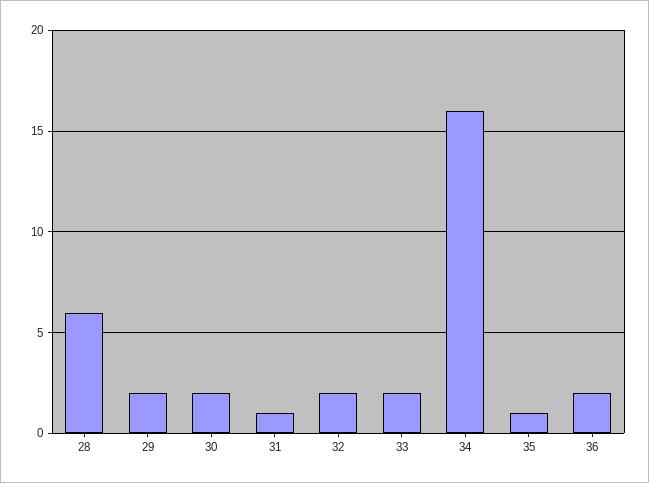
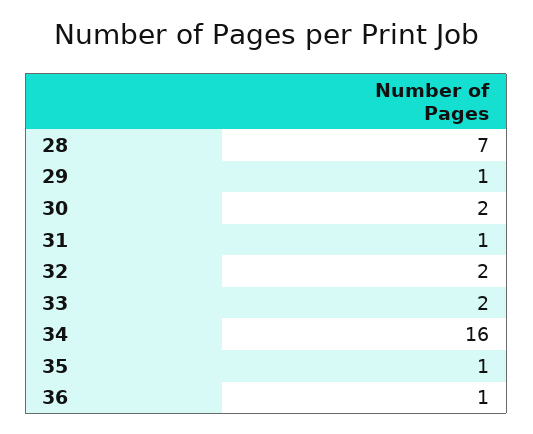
28: 6 -> 7
29: 2 -> 1
36: 2 -> 1

